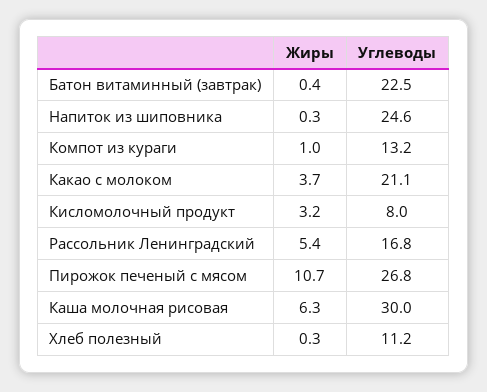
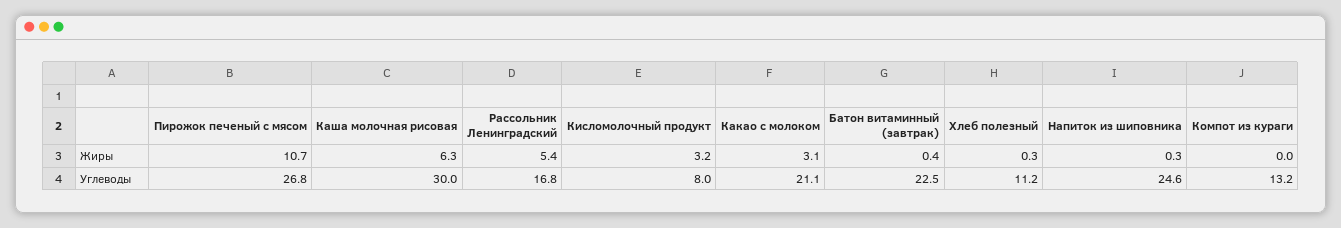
Жиры, Компот из кураги: 1 -> 0
Жиры, Какао с молоком: 3.7 -> 3.1

